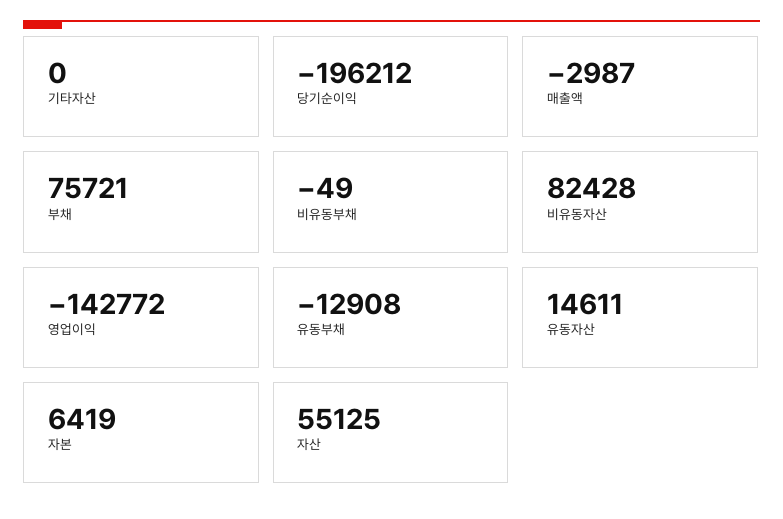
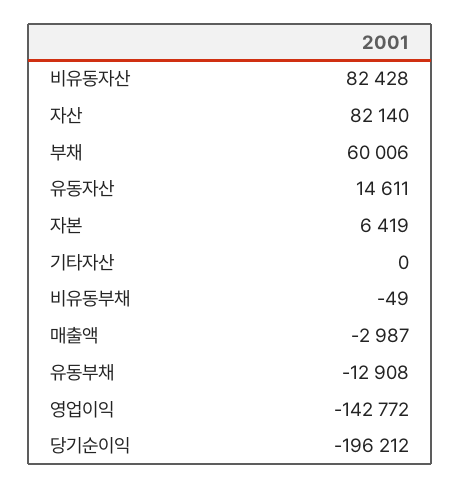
부채: 75721 -> 60006
자산: 55125 -> 82140

